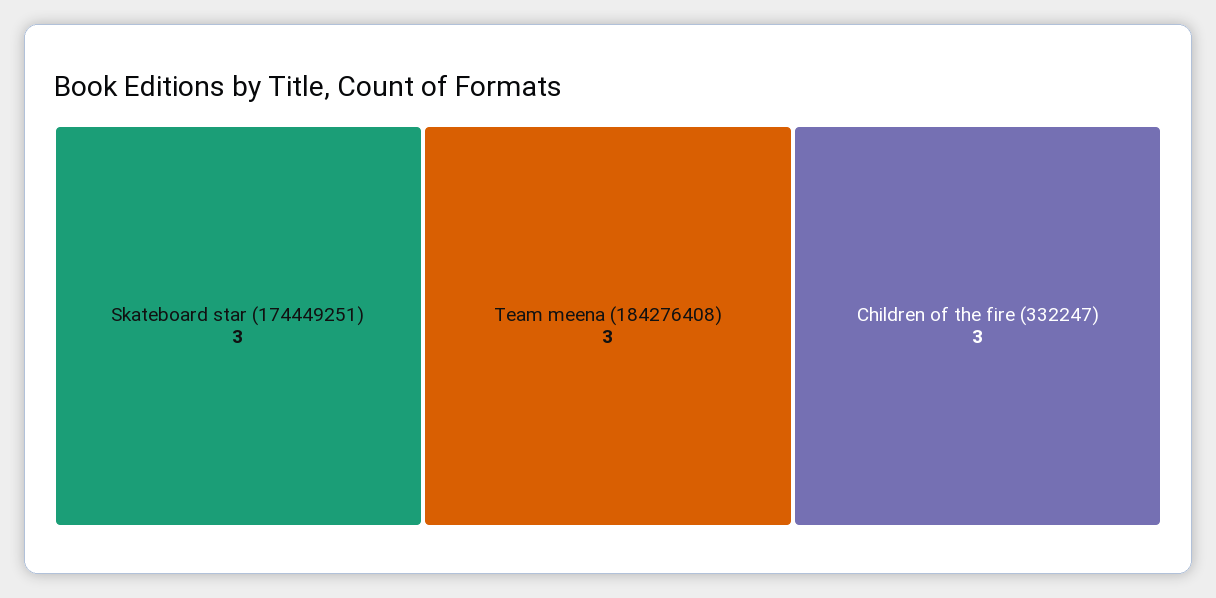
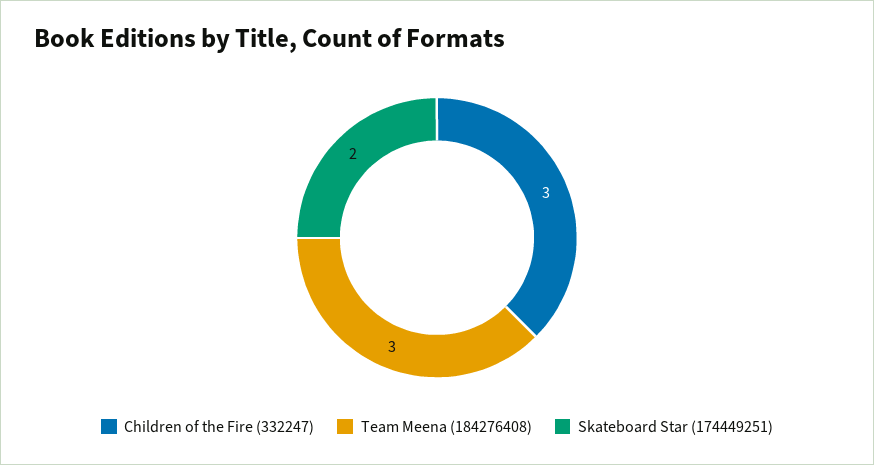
Skateboard star (174449251): 3 -> 2

